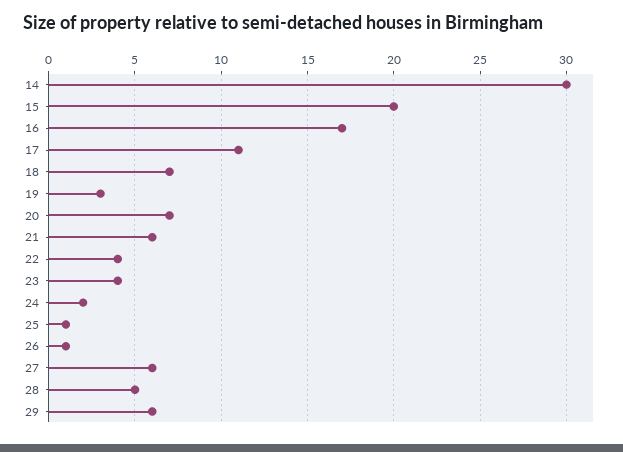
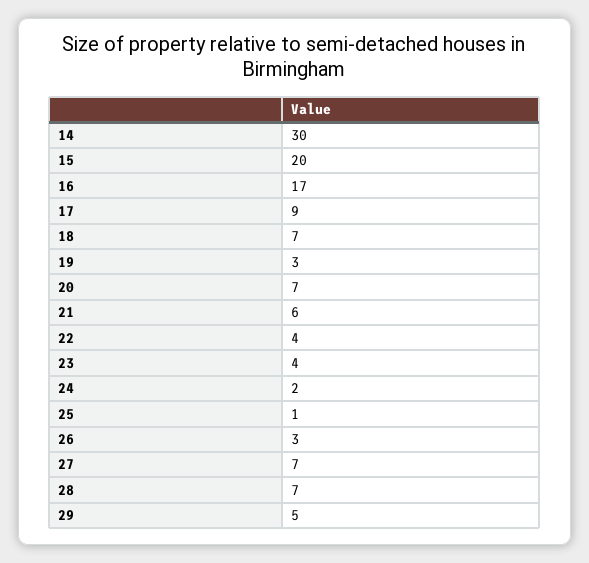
17: 11 -> 9
26: 1 -> 3
27: 6 -> 7
28: 5 -> 7
29: 6 -> 5

